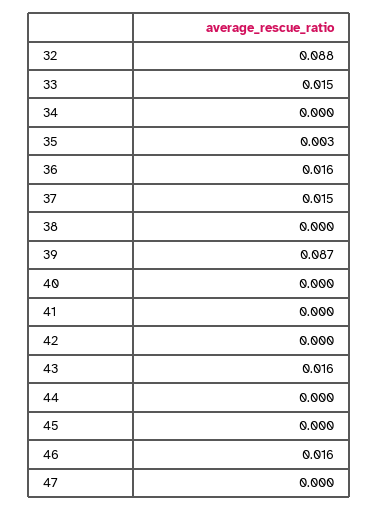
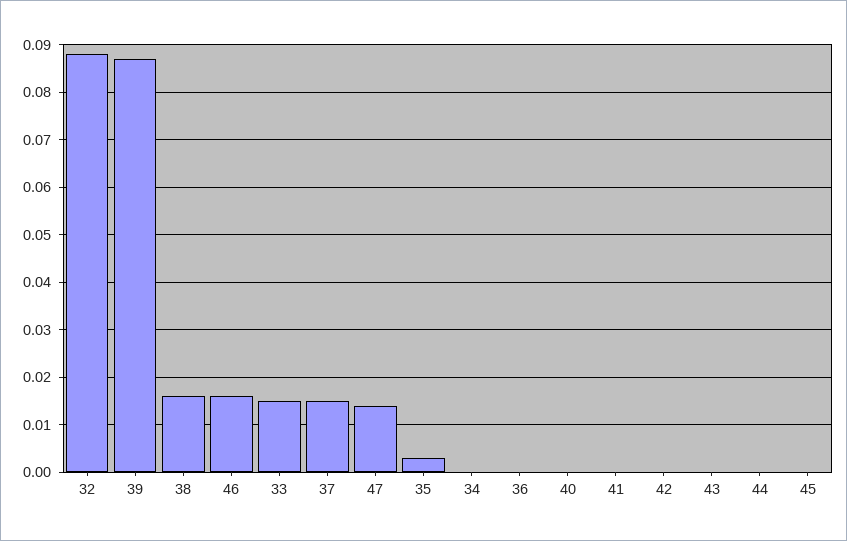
36: 0.016 -> 0
38: 0 -> 0.015
43: 0.016 -> 0
47: 0 -> 0.015

